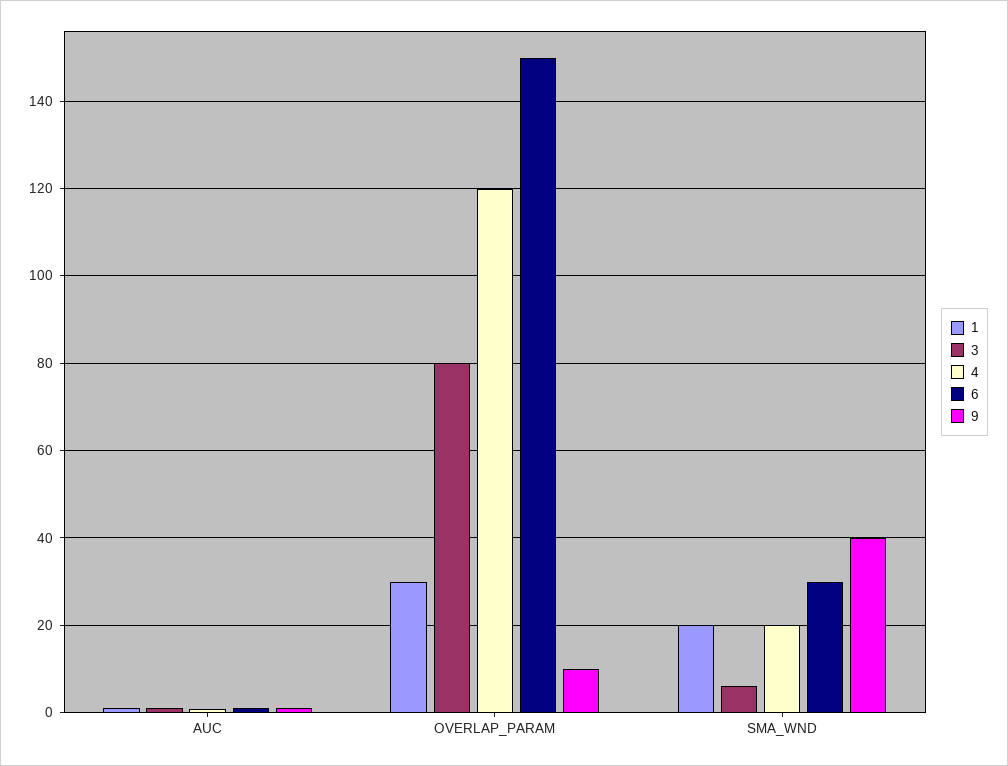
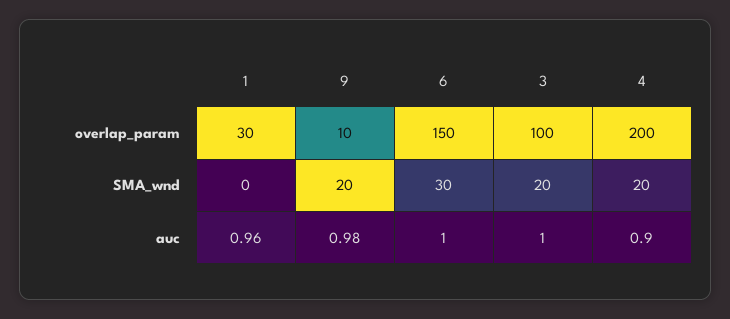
3, OVERLAP_PARAM: 80 -> 100
4, OVERLAP_PARAM: 120 -> 200
1, SMA_WND: 20 -> 0
3, SMA_WND: 6 -> 20
9, SMA_WND: 40 -> 20

